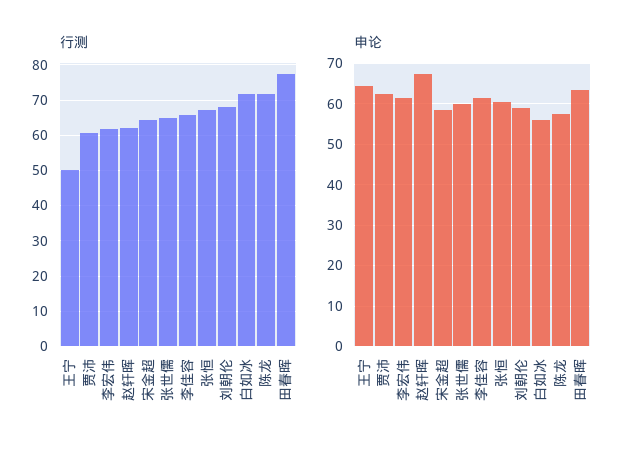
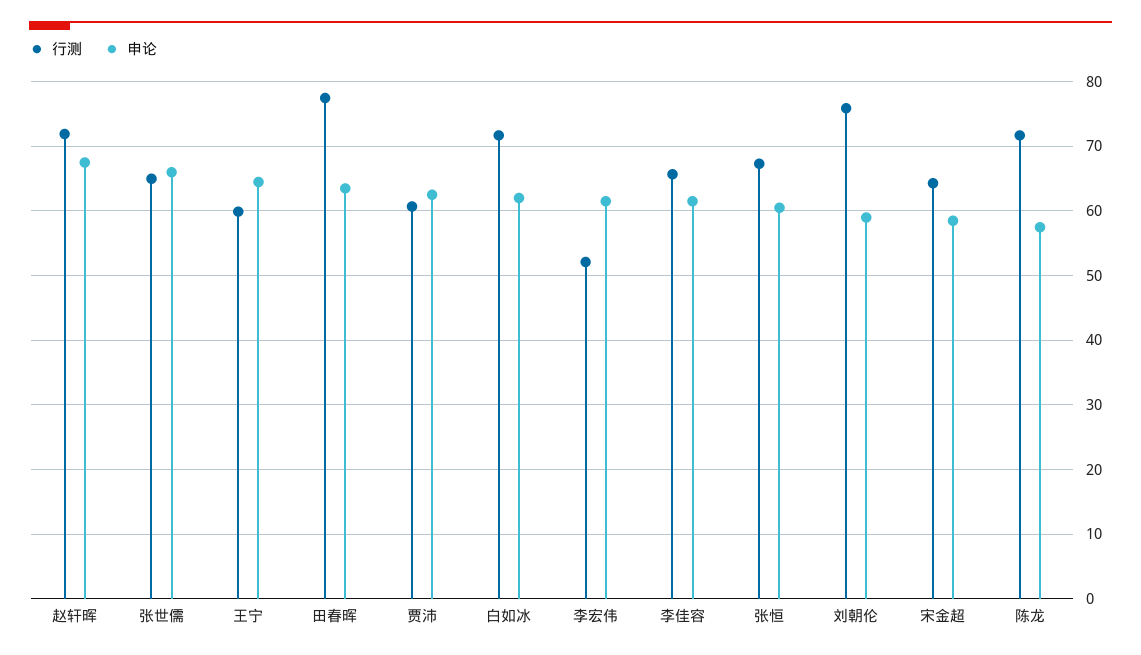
行测, 王宁: 50 -> 60
行测, 李宏伟: 62 -> 52
行测, 赵轩晖: 62 -> 72
行测, 刘朝伦: 68 -> 76
申论, 张世儒: 60 -> 66
申论, 白如冰: 56 -> 62

